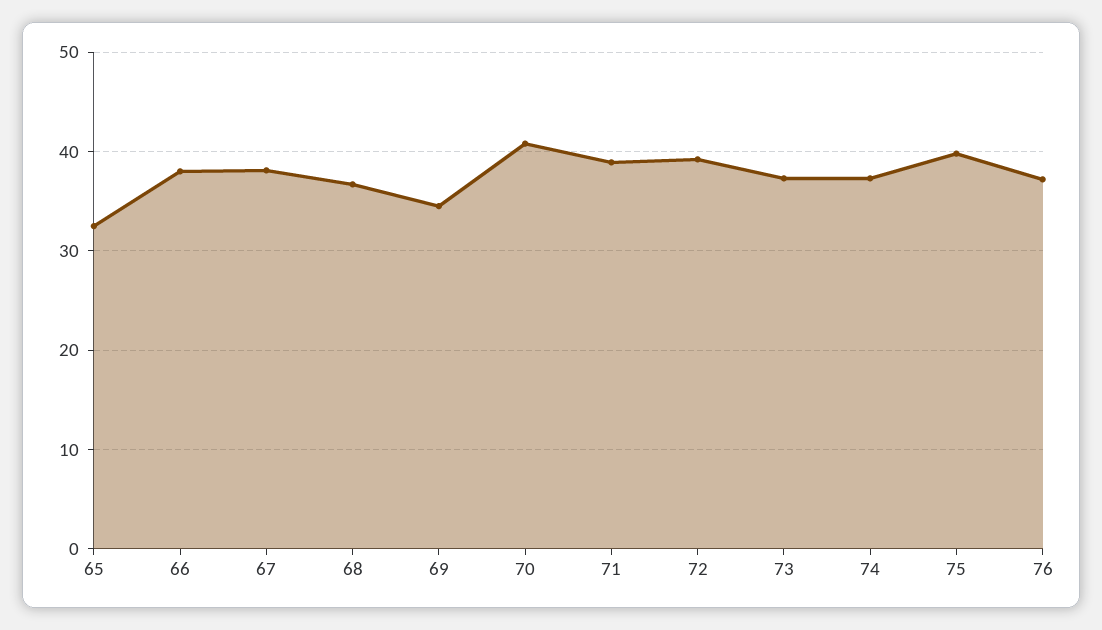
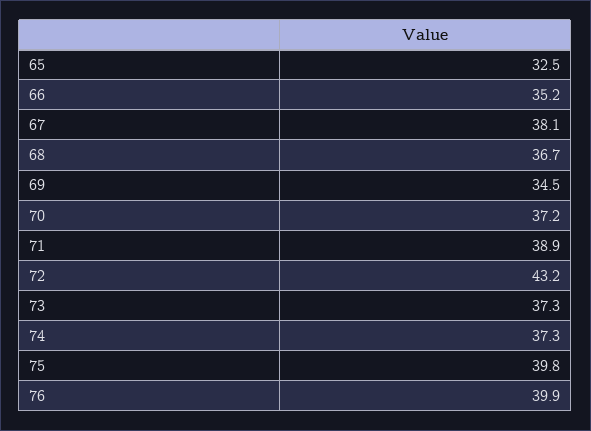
66: 38 -> 35.2
70: 41 -> 37.2
72: 39 -> 43.2
76: 37 -> 39.9

